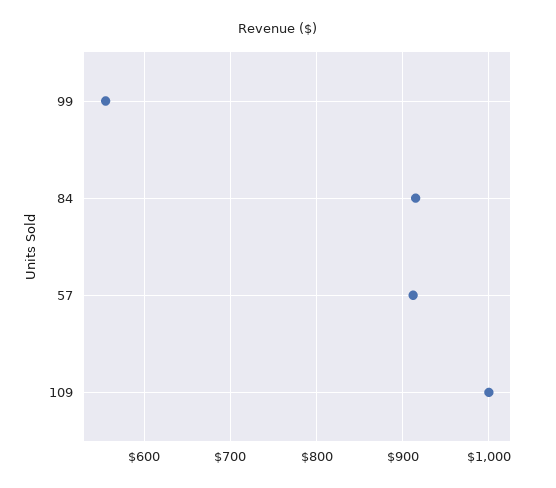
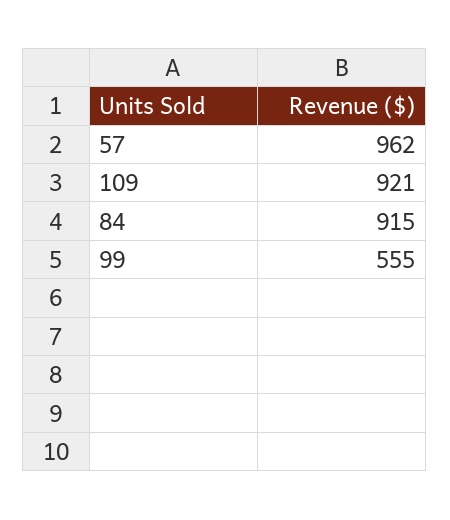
57: 910 -> 962
109: 1000 -> 921

